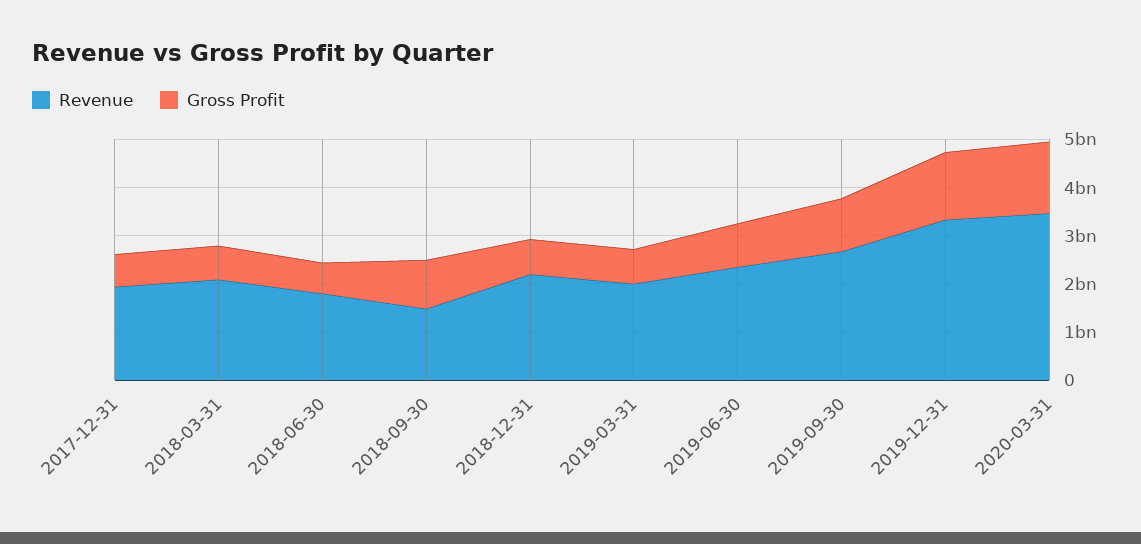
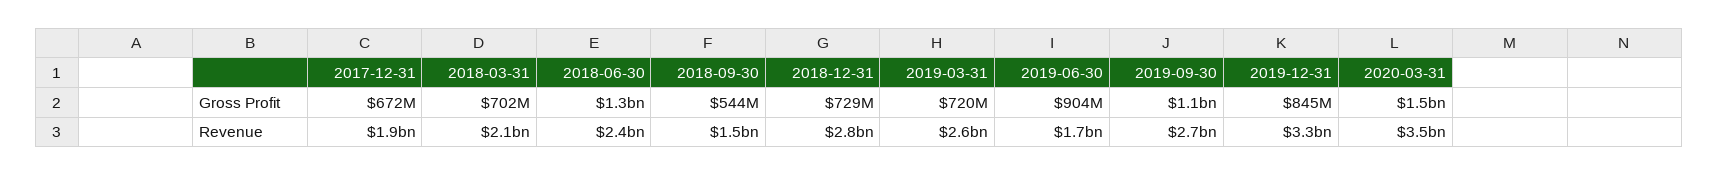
Revenue, 2018-06-30: 1800000000 -> 2400000000
Gross Profit, 2018-06-30: 600000000 -> 1300000000
Gross Profit, 2018-09-30: 1000000000 -> 544000000
Revenue, 2018-12-31: 2200000000 -> 2800000000
Revenue, 2019-03-31: 2000000000 -> 2600000000
Revenue, 2019-06-30: 2400000000 -> 1700000000
Gross Profit, 2019-12-31: 1400000000 -> 845000000

